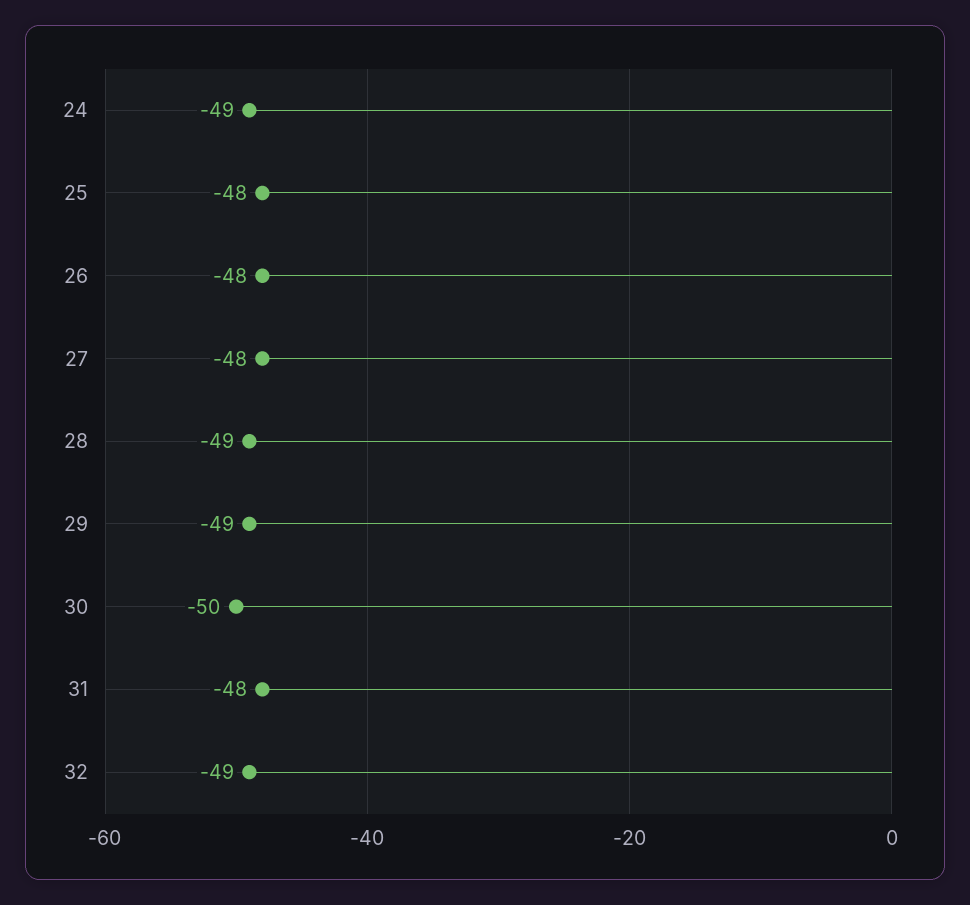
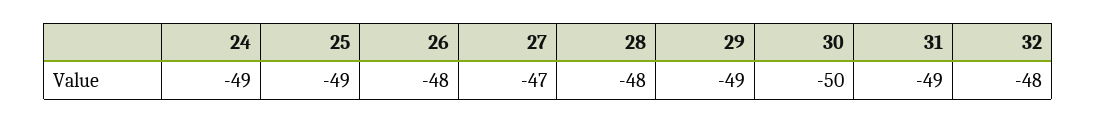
25: -48 -> -49
27: -48 -> -47
28: -49 -> -48
31: -48 -> -49
32: -49 -> -48

